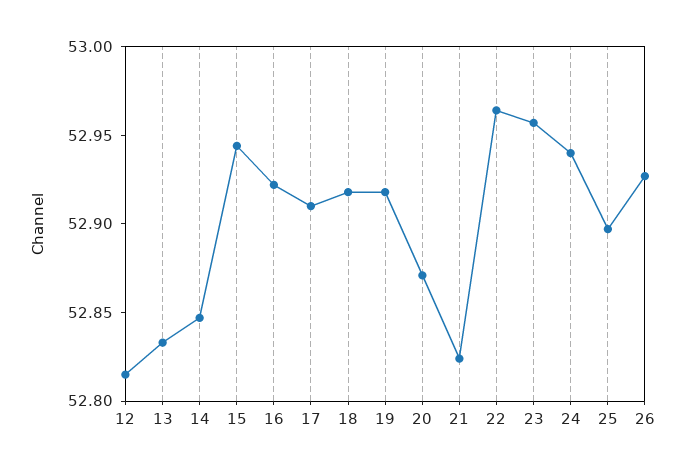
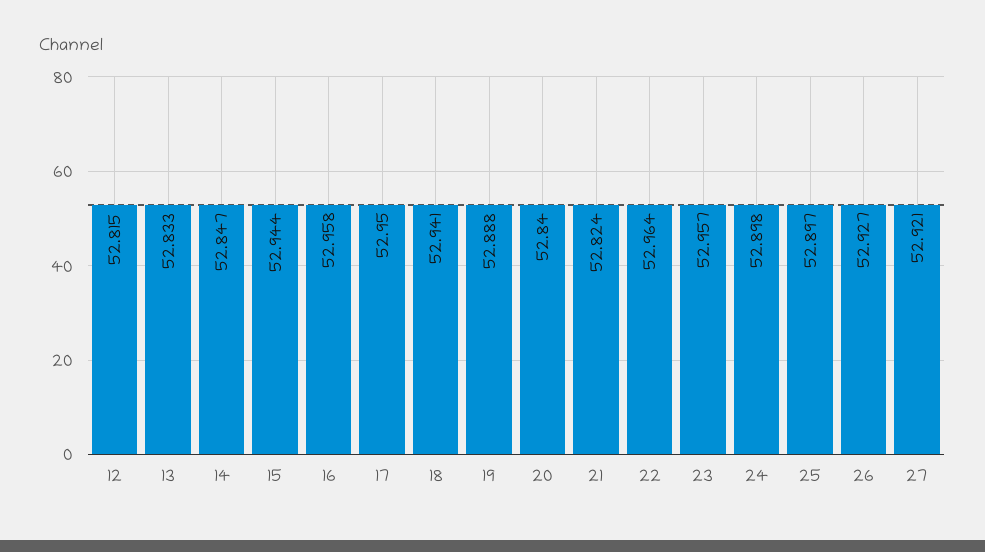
16: 52.92 -> 52.958
17: 52.91 -> 52.95
18: 52.92 -> 52.941
19: 52.92 -> 52.888
20: 52.87 -> 52.84
24: 52.94 -> 52.898
27: none -> 52.921

